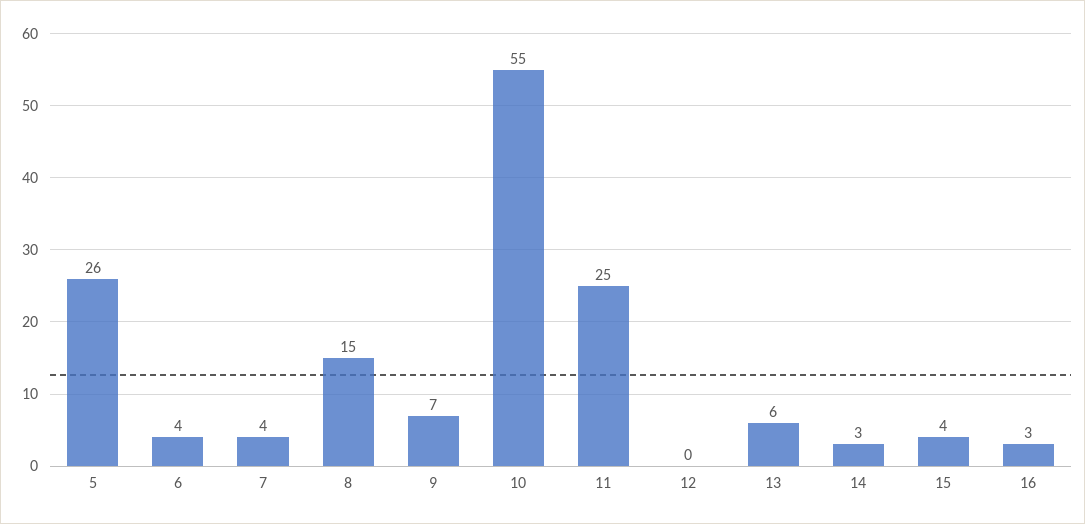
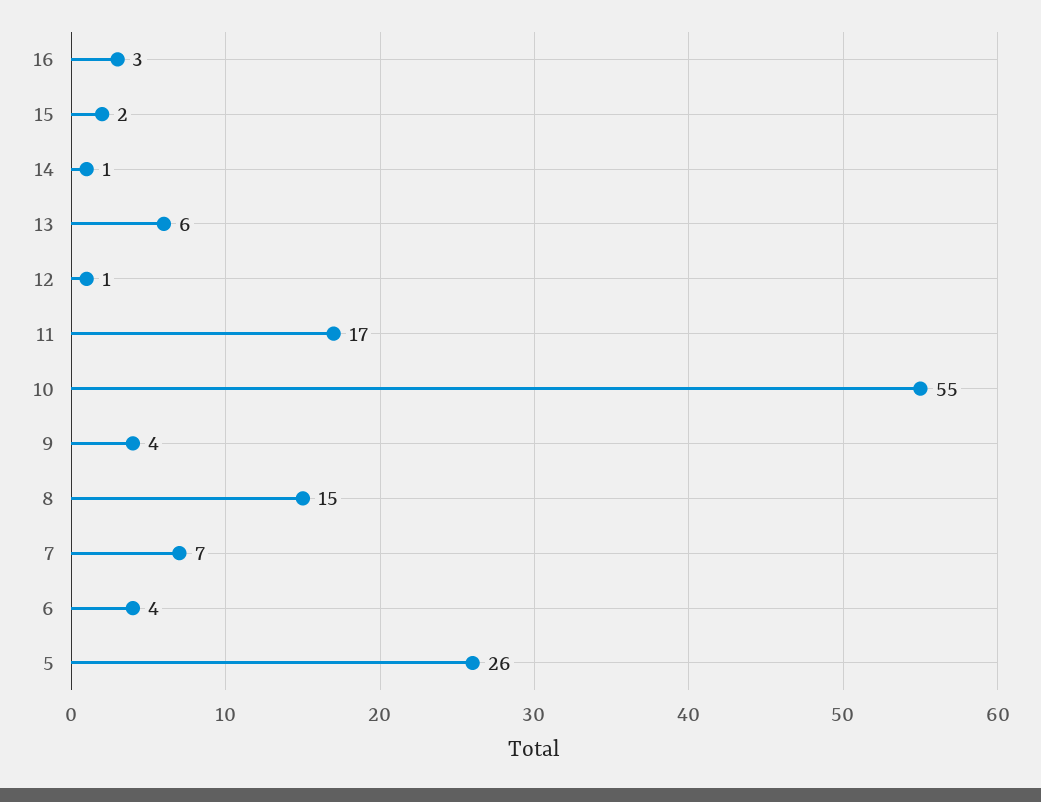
7: 4 -> 7
9: 7 -> 4
11: 25 -> 17
12: 0 -> 1
14: 3 -> 1
15: 4 -> 2

